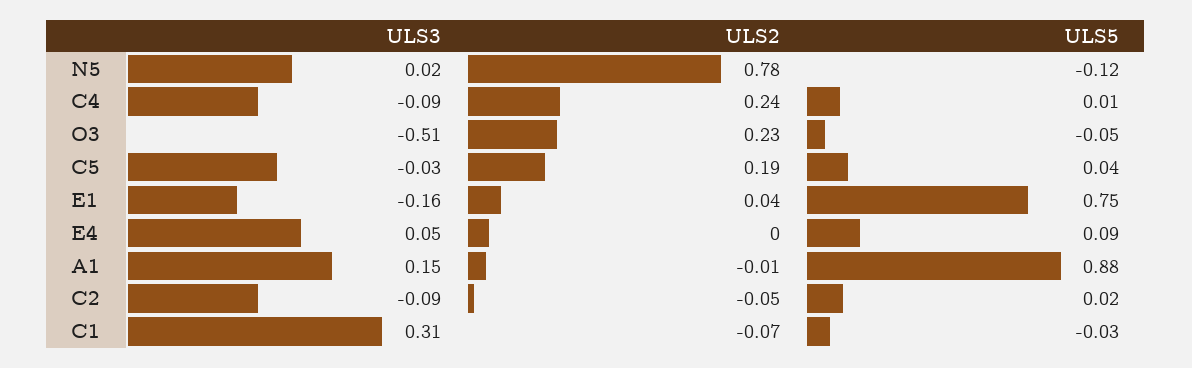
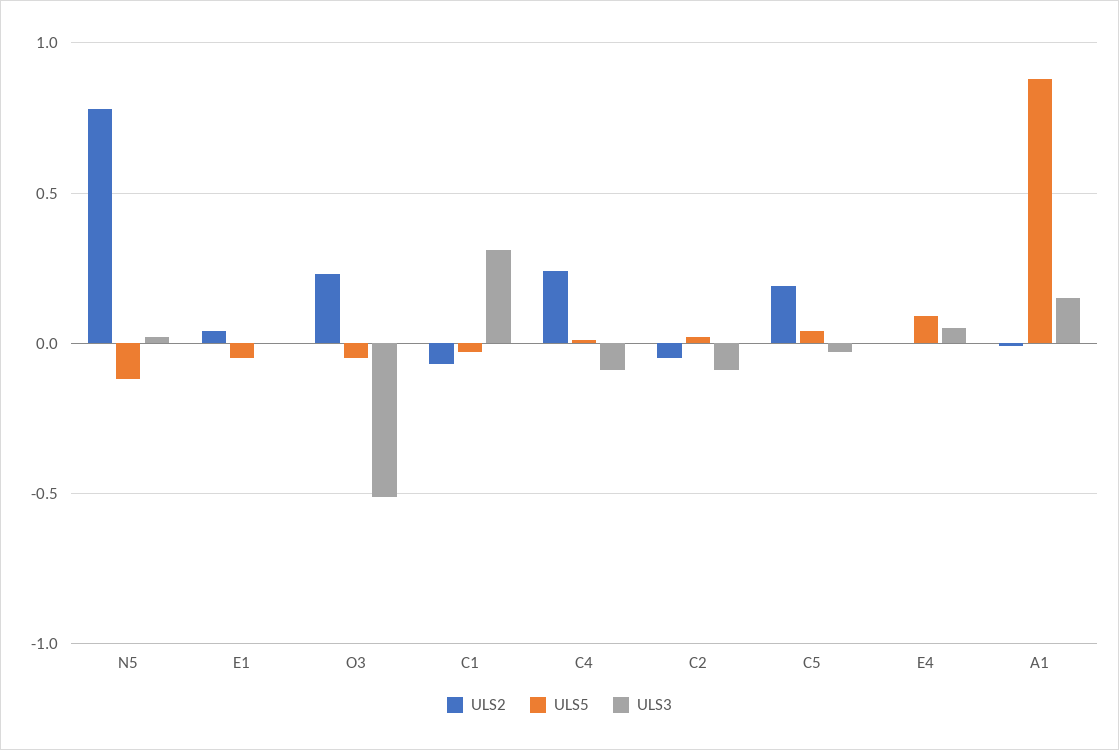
ULS3, E1: -0.16 -> 0
ULS5, E1: 0.75 -> -0.05

